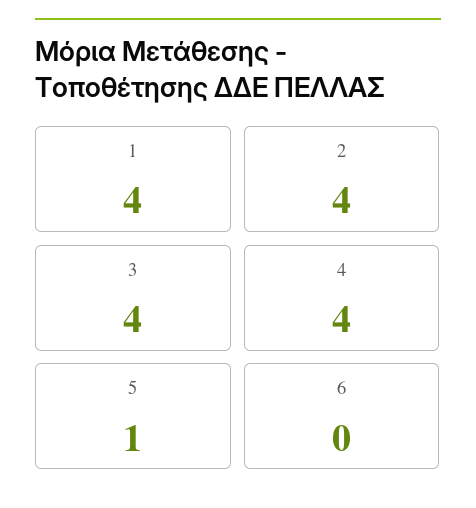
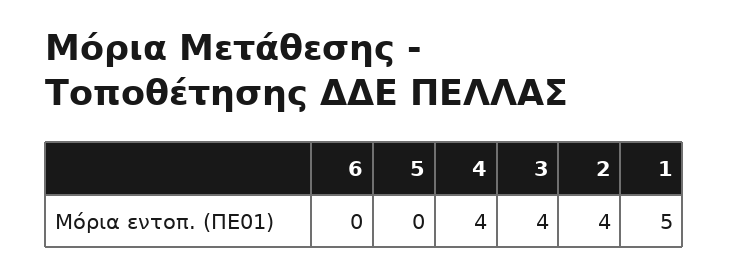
1: 4 -> 5
5: 1 -> 0

